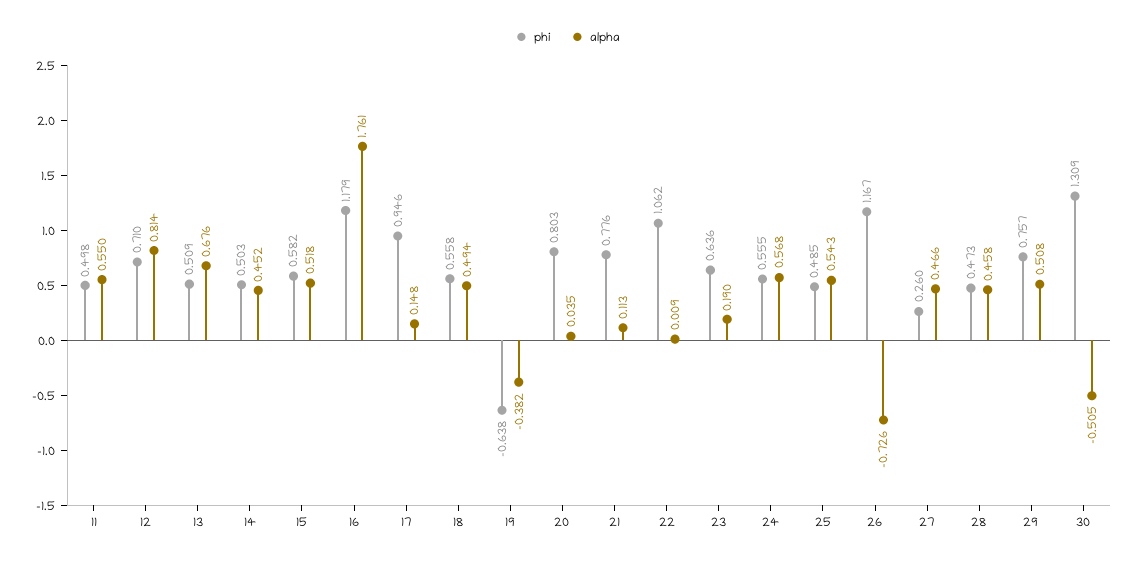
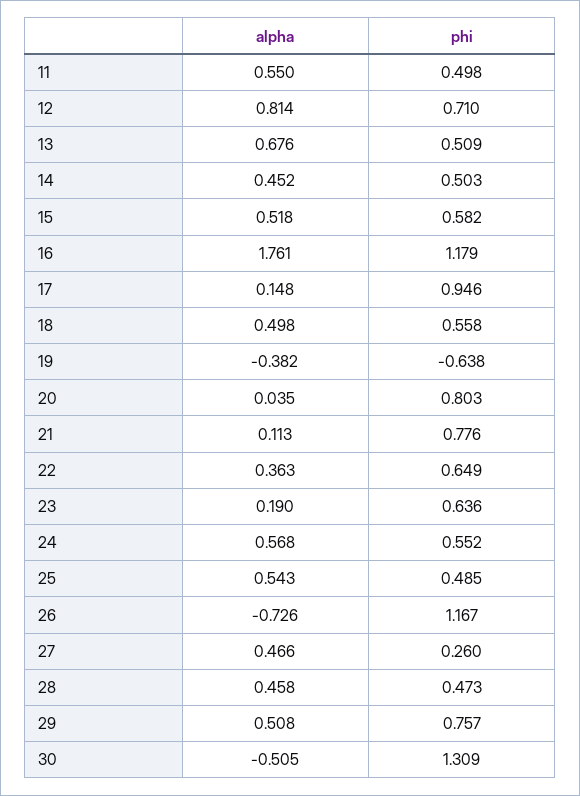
alpha, 18: 0.494 -> 0.498
phi, 22: 1.062 -> 0.649
alpha, 22: 0.009 -> 0.363
phi, 24: 0.555 -> 0.552

